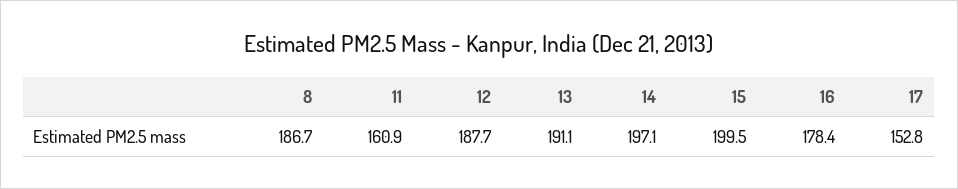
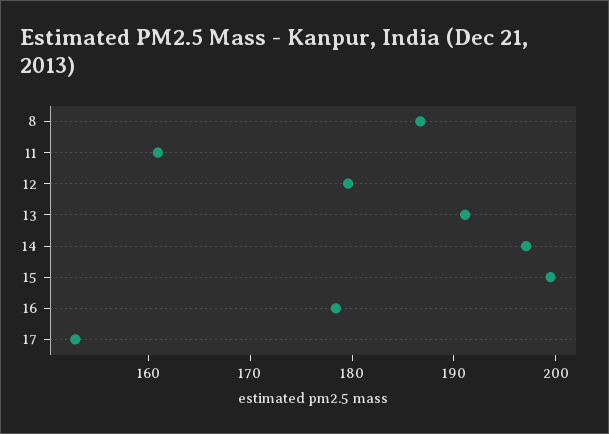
12: 187.7 -> 180

